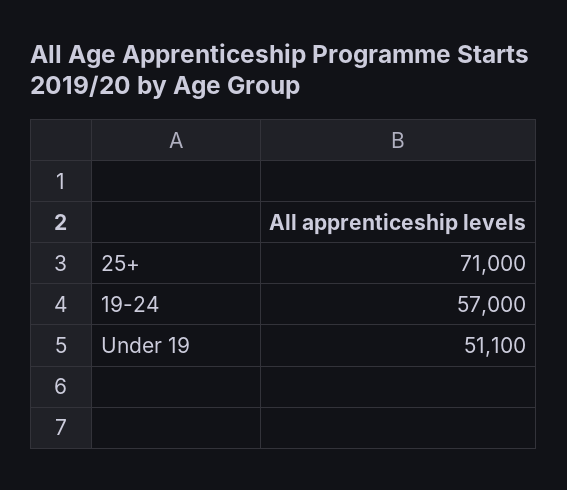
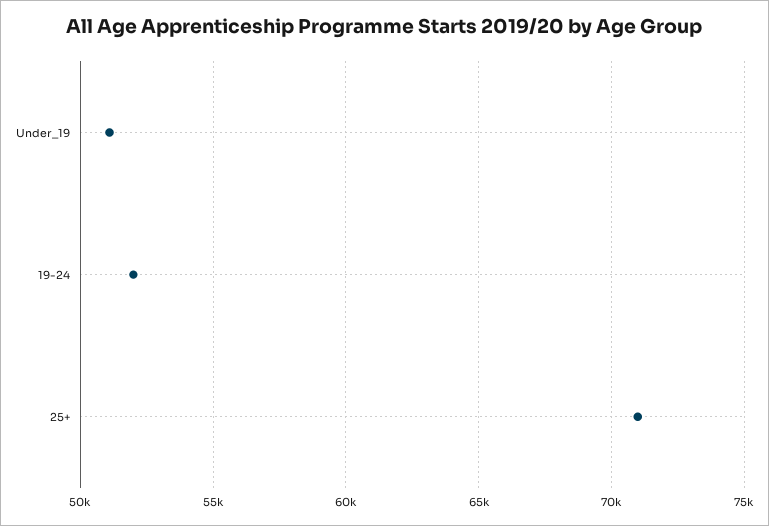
19-24: 57000 -> 52000

